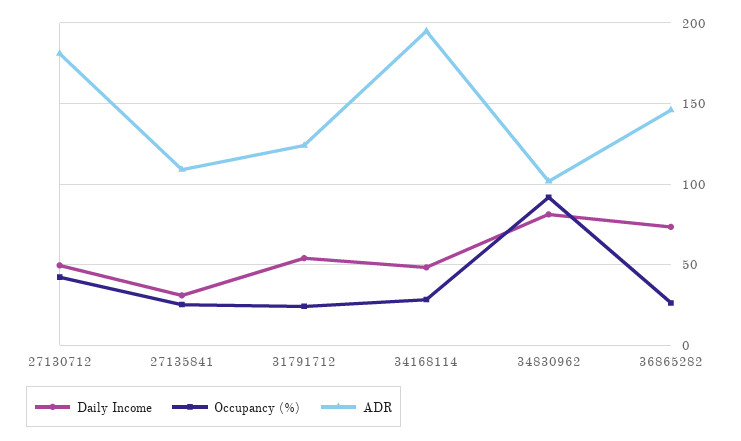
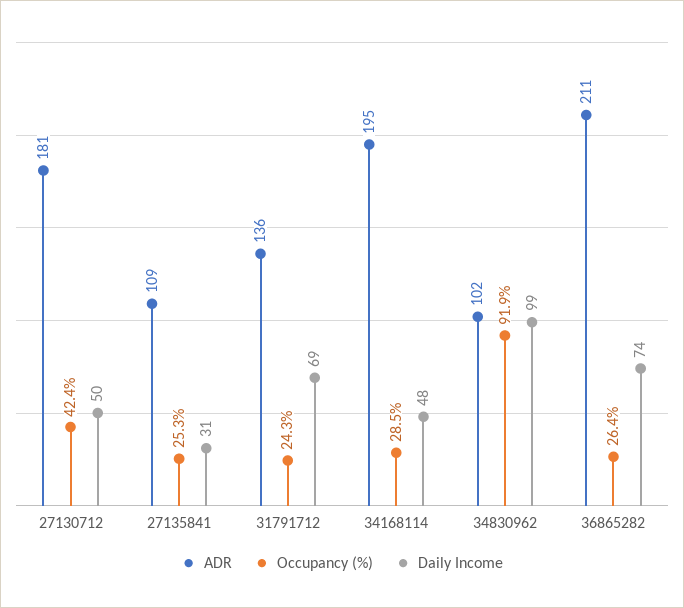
Daily Income, 31791712: 55 -> 69
ADR, 31791712: 125 -> 136
Daily Income, 34830962: 80 -> 99
ADR, 36865282: 145 -> 211

